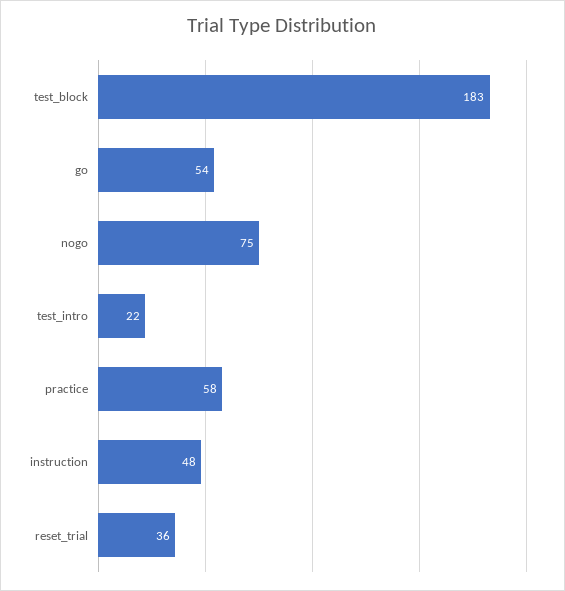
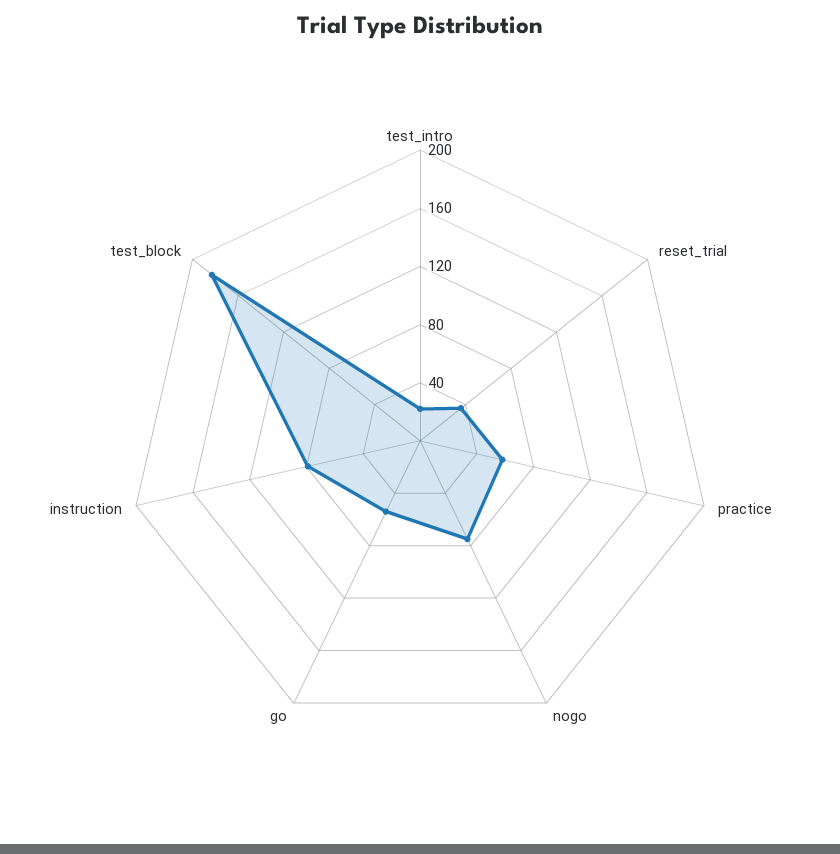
instruction: 48 -> 80

